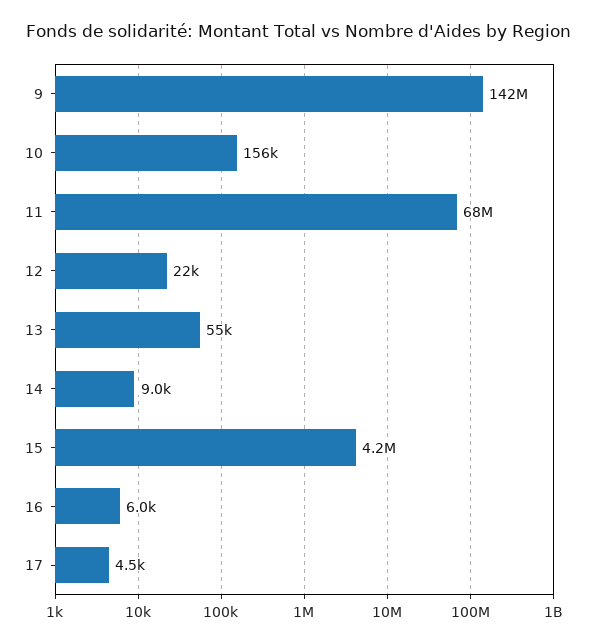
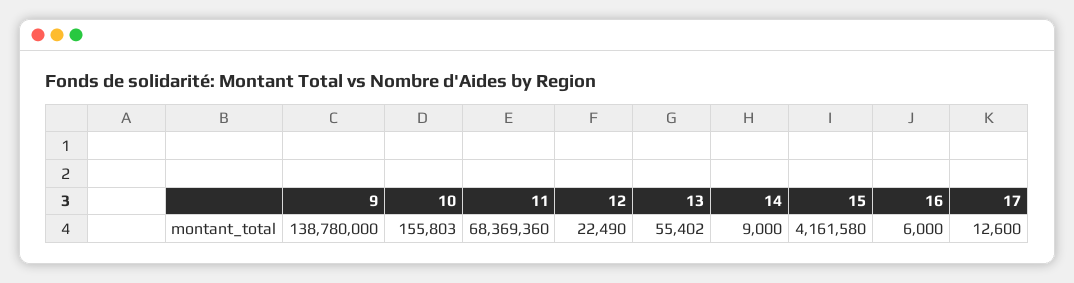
9: 142000000 -> 138780000
17: 4500 -> 12600

